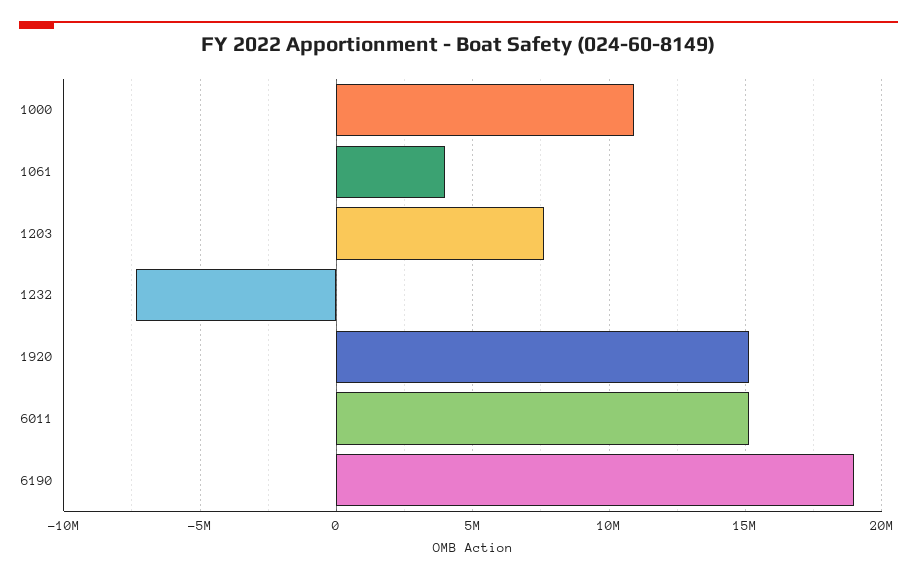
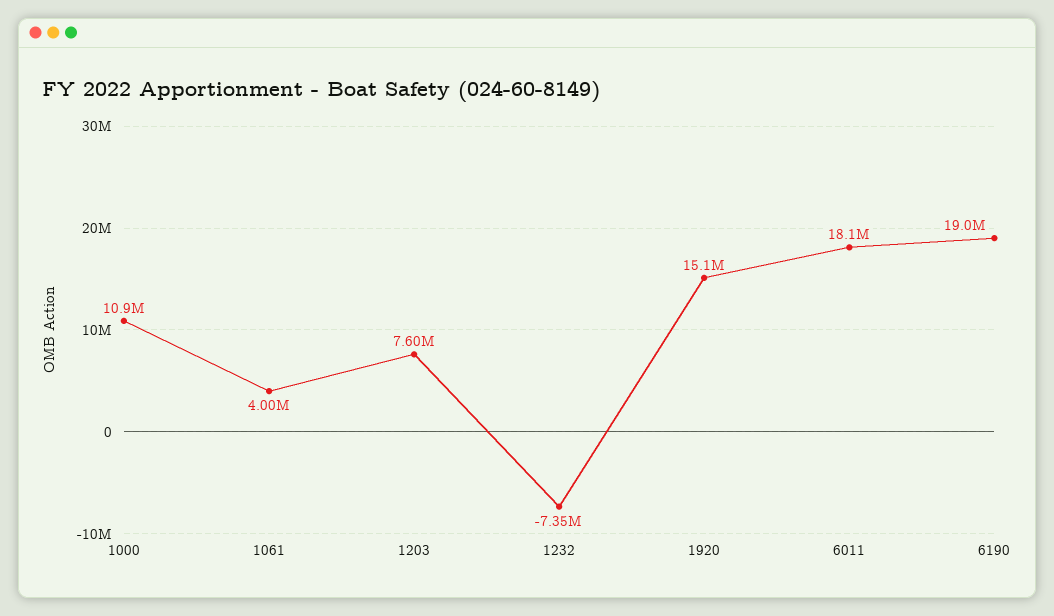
6011: 15000000 -> 18100000

